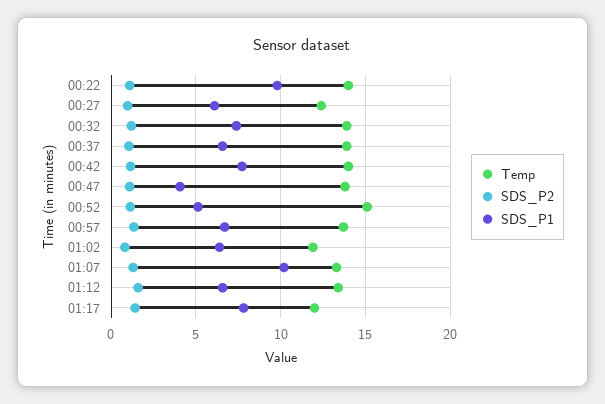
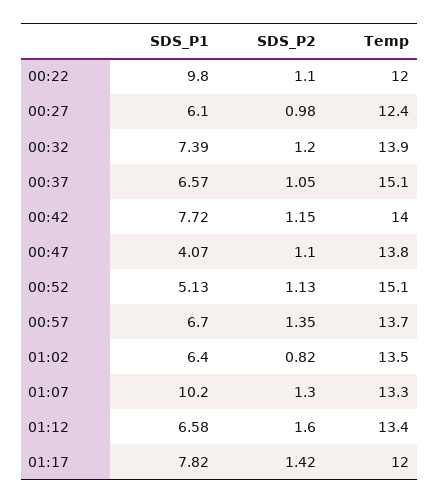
Temp, 00:22: 14 -> 12
Temp, 00:37: 14 -> 15.1
Temp, 01:02: 12 -> 13.5

